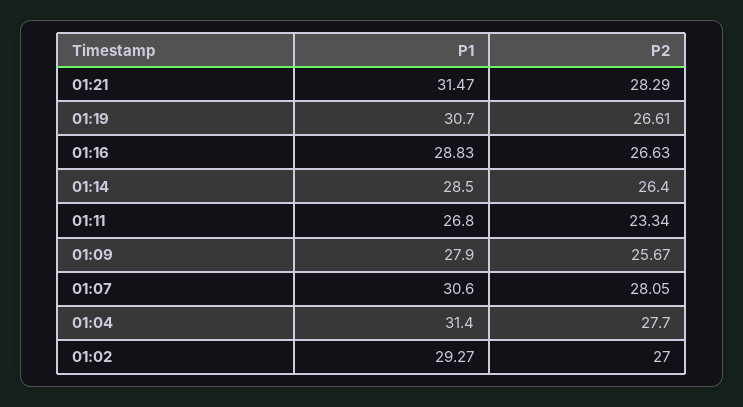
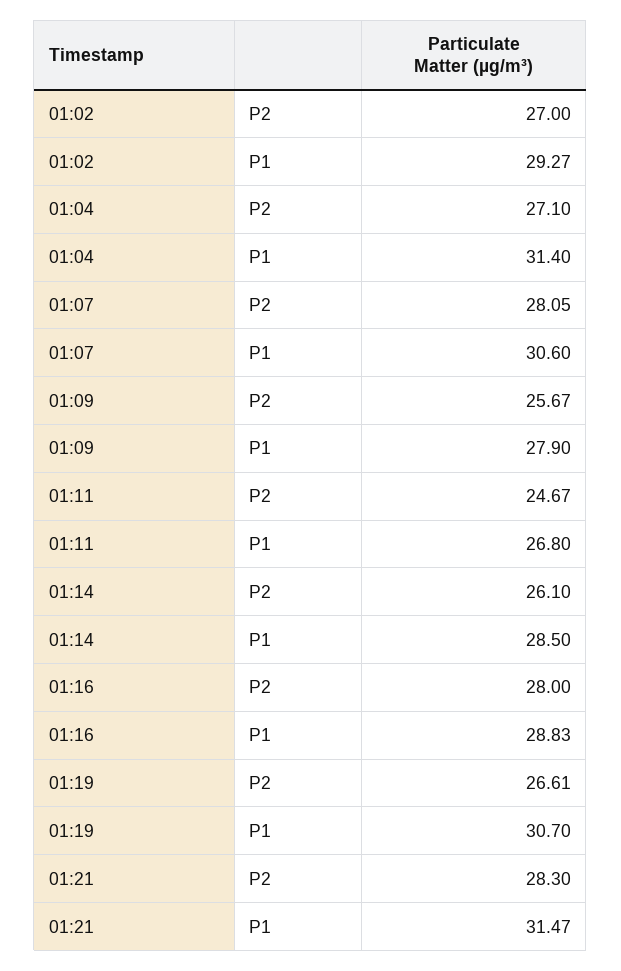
P2, 01:21: 28.29 -> 28.3
P2, 01:16: 26.63 -> 28
P2, 01:14: 26.4 -> 26.1
P2, 01:11: 23.34 -> 24.67
P2, 01:04: 27.7 -> 27.1

